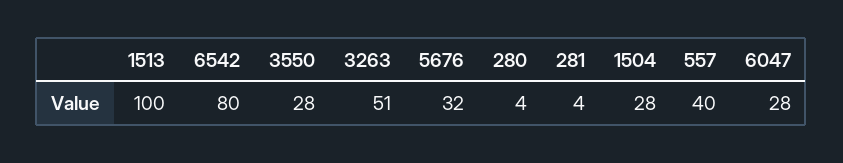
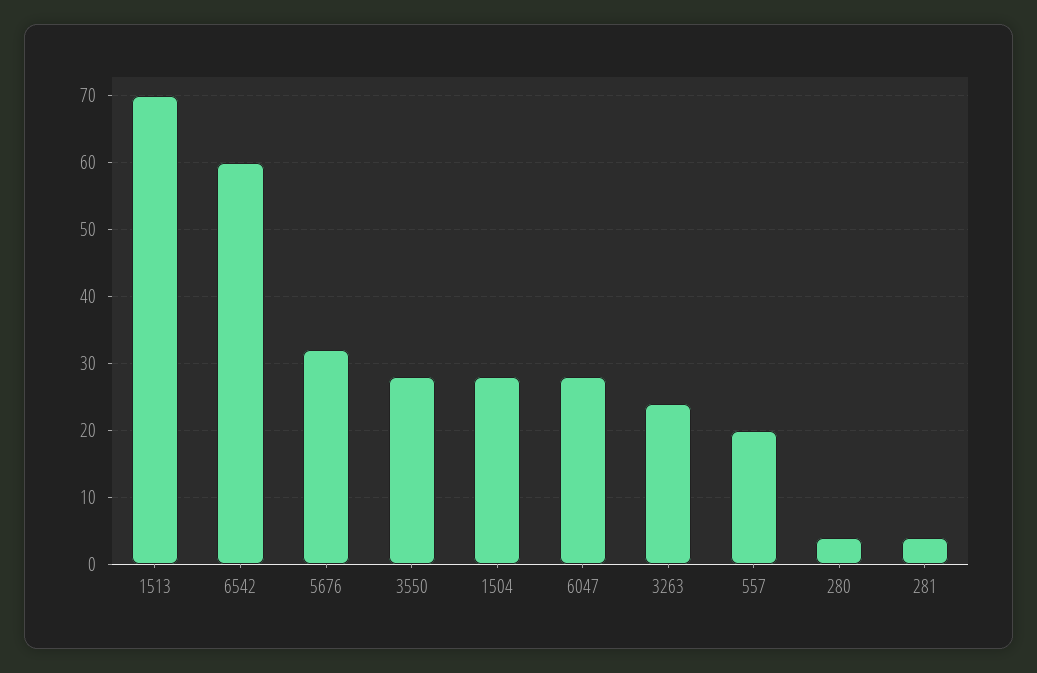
1513: 100 -> 70
6542: 80 -> 60
3263: 51 -> 24
557: 40 -> 20

